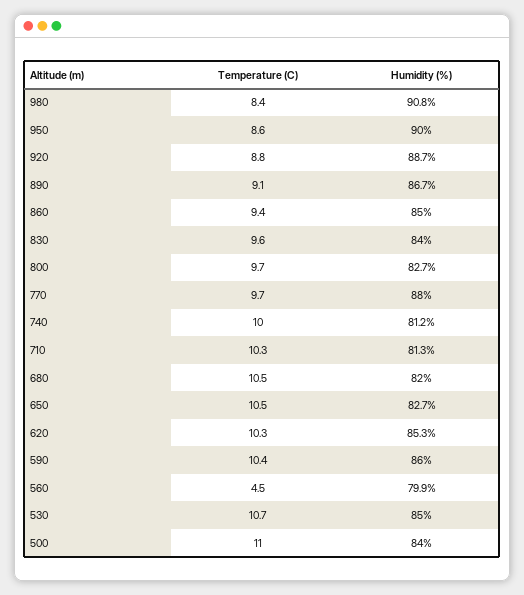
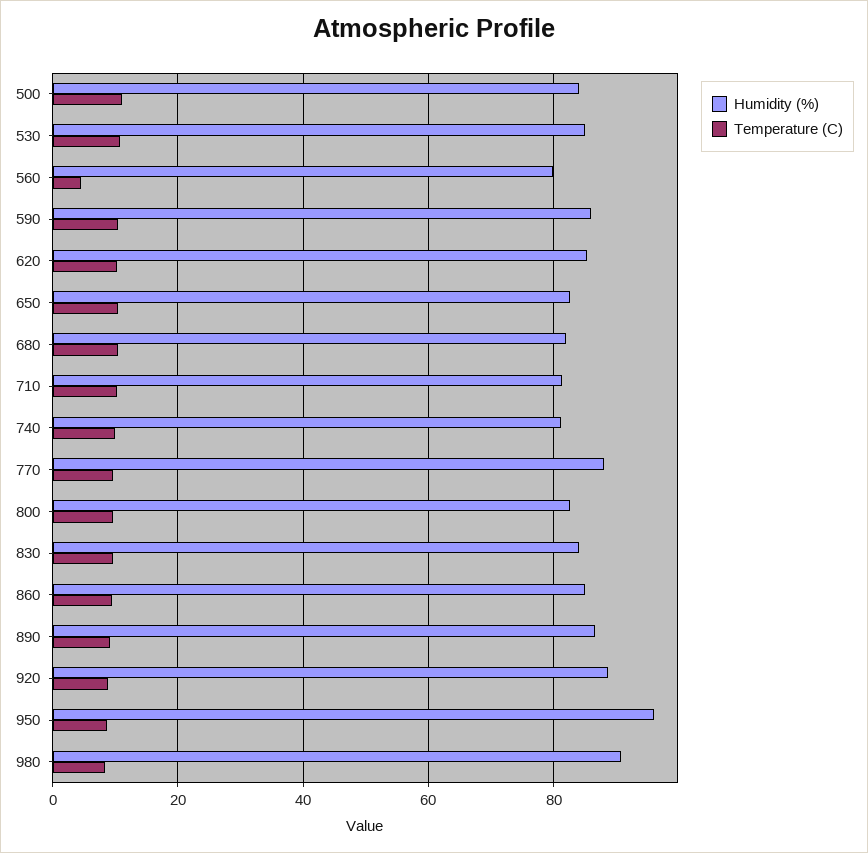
Humidity (%), 950: 90 -> 96

